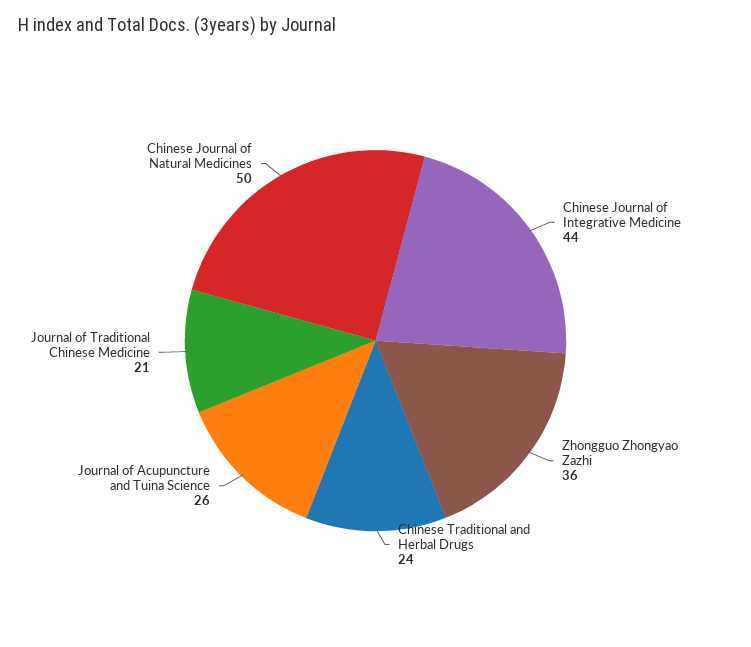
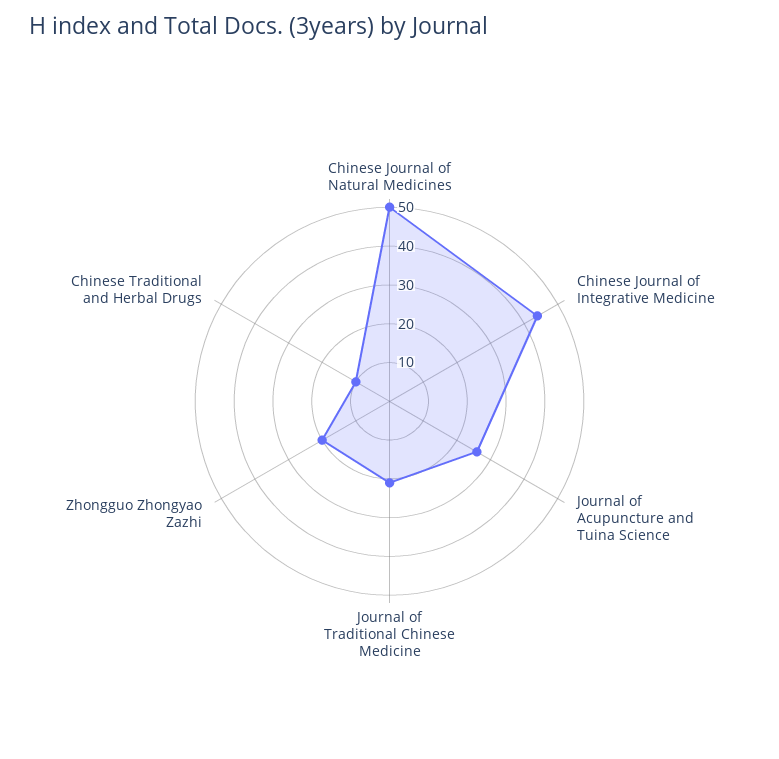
Zhongguo Zhongyao Zazhi: 36 -> 20
Chinese Traditional and Herbal Drugs: 24 -> 10

